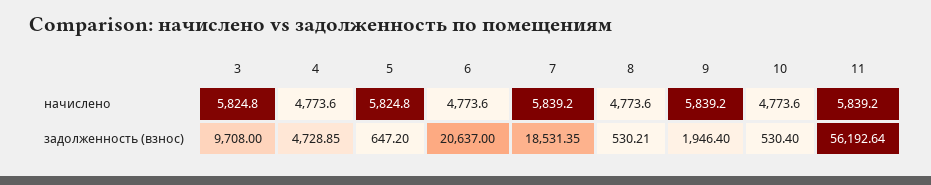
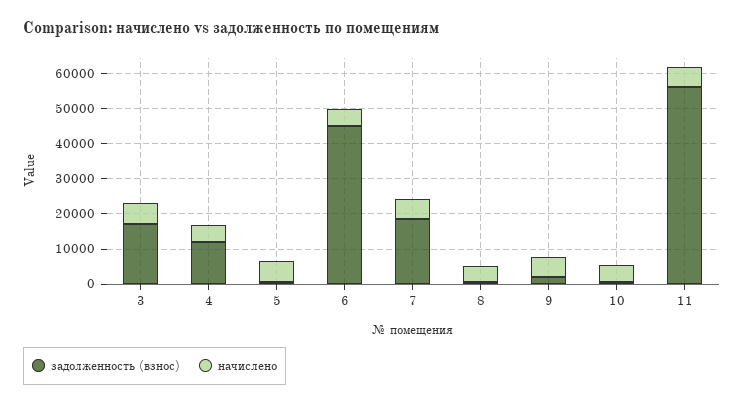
задолженность (взнос), 3: 9708 -> 17500
задолженность (взнос), 4: 4728.85 -> 12500
задолженность (взнос), 6: 20637 -> 45000

